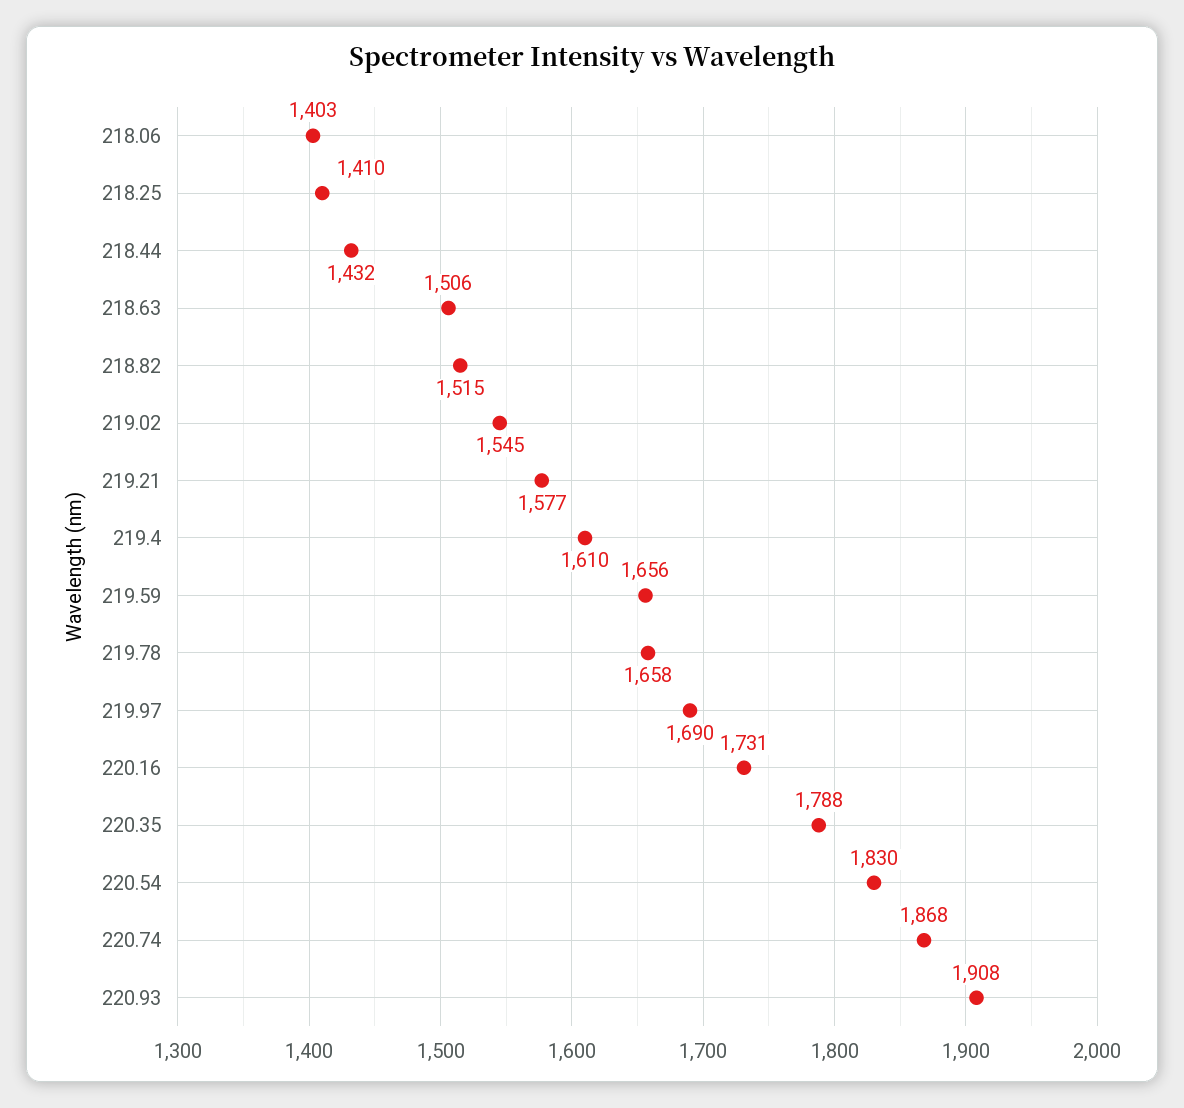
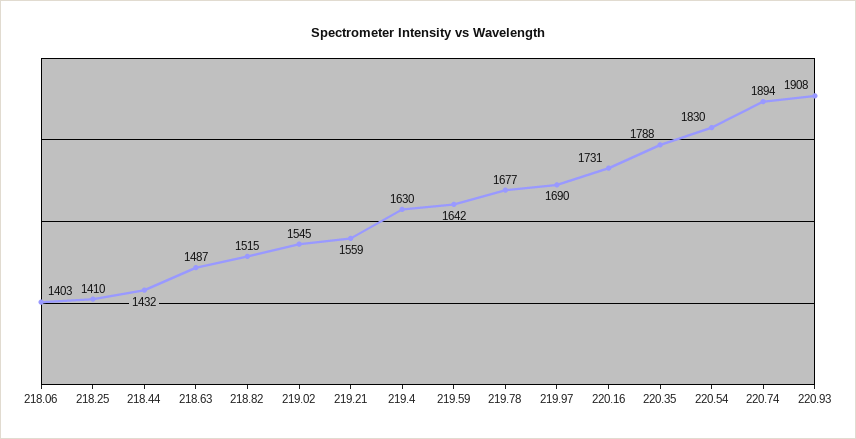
218.63: 1506 -> 1487
219.21: 1577 -> 1559
219.4: 1610 -> 1630
219.59: 1656 -> 1642
219.78: 1658 -> 1677
220.74: 1868 -> 1894

